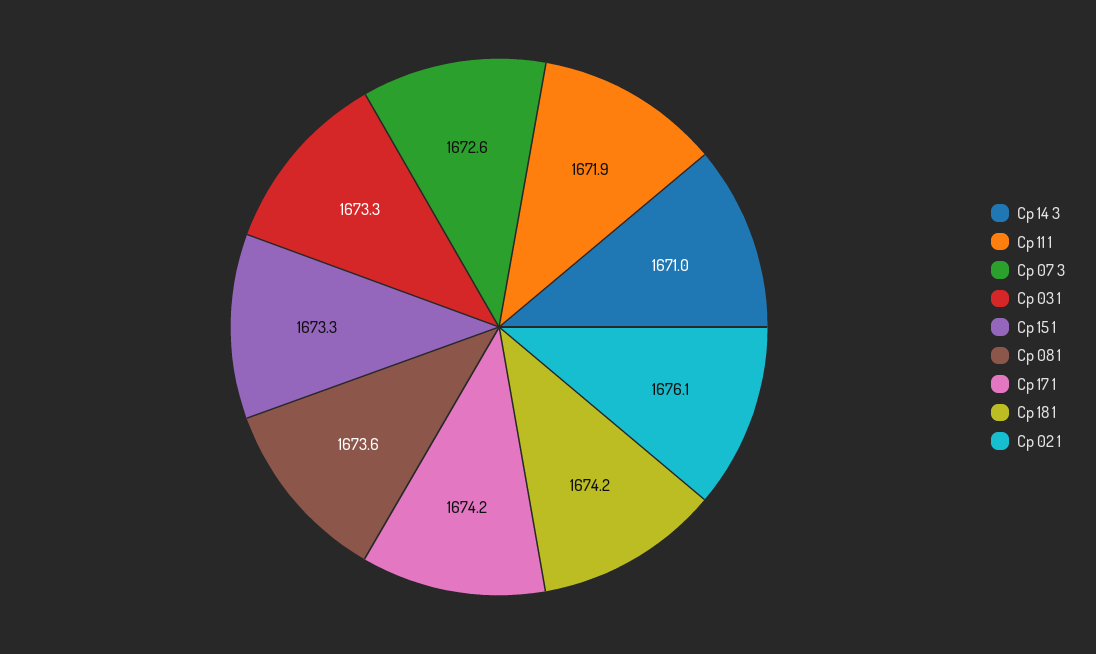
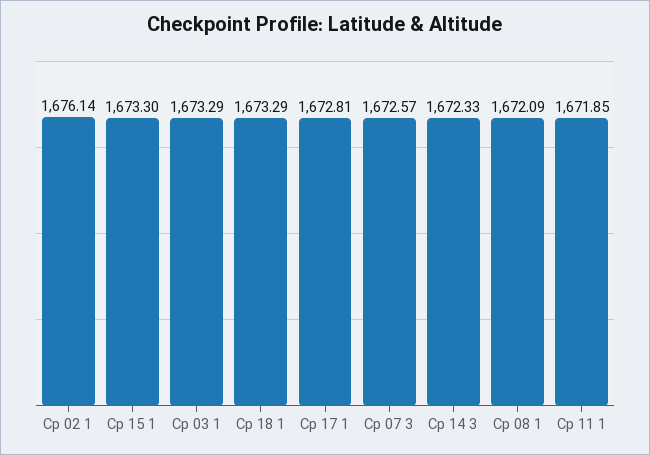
Cp 14 3: 1671 -> 1672.33
Cp 08 1: 1673.6 -> 1672.09
Cp 17 1: 1674.2 -> 1672.81
Cp 18 1: 1674.2 -> 1673.29

